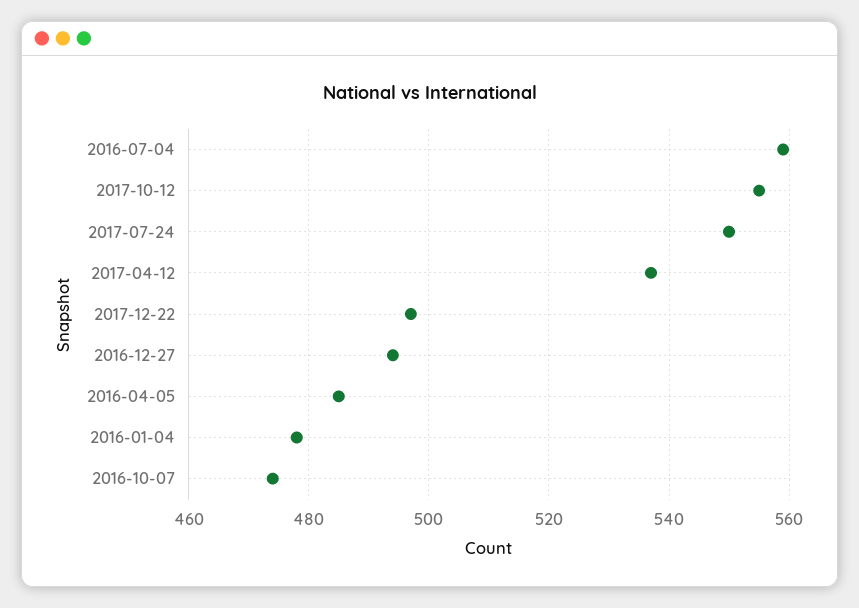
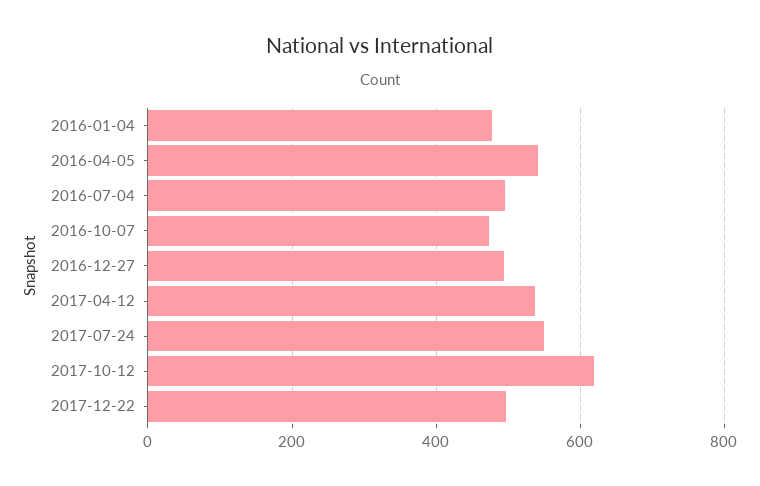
2016-07-04: 560 -> 500
2017-10-12: 555 -> 620
2016-04-05: 485 -> 540

